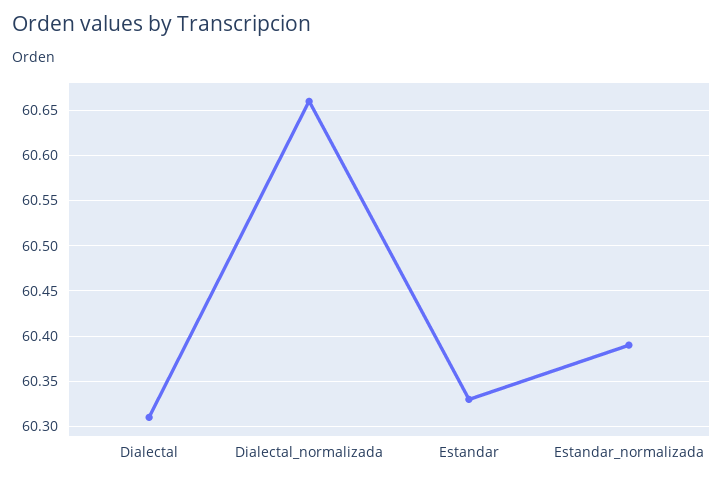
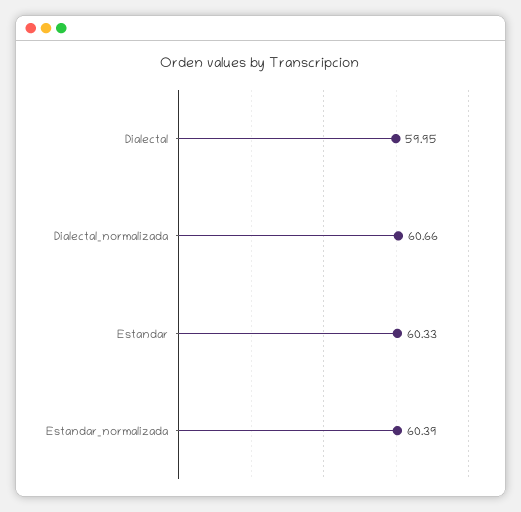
Dialectal: 60.31 -> 59.95

